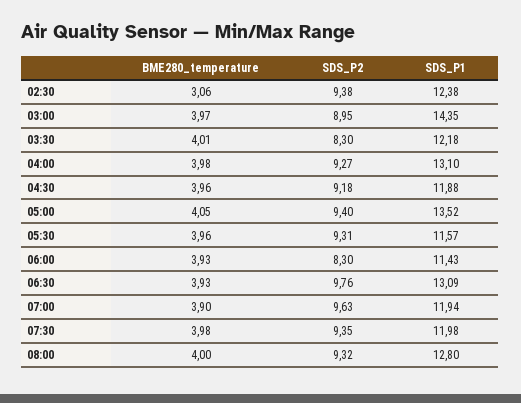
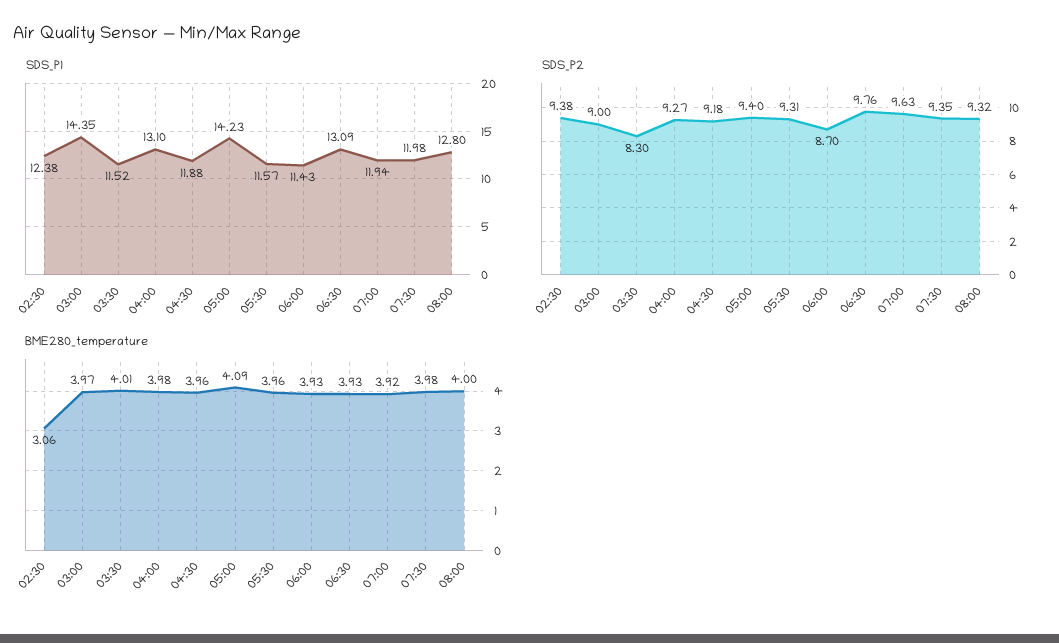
SDS_P2, 03:00: 8.95 -> 9
SDS_P1, 03:30: 12.18 -> 11.52
BME280_temperature, 05:00: 4.05 -> 4.09
SDS_P1, 05:00: 13.52 -> 14.23
SDS_P2, 06:00: 8.3 -> 8.7
BME280_temperature, 07:00: 3.9 -> 3.92

